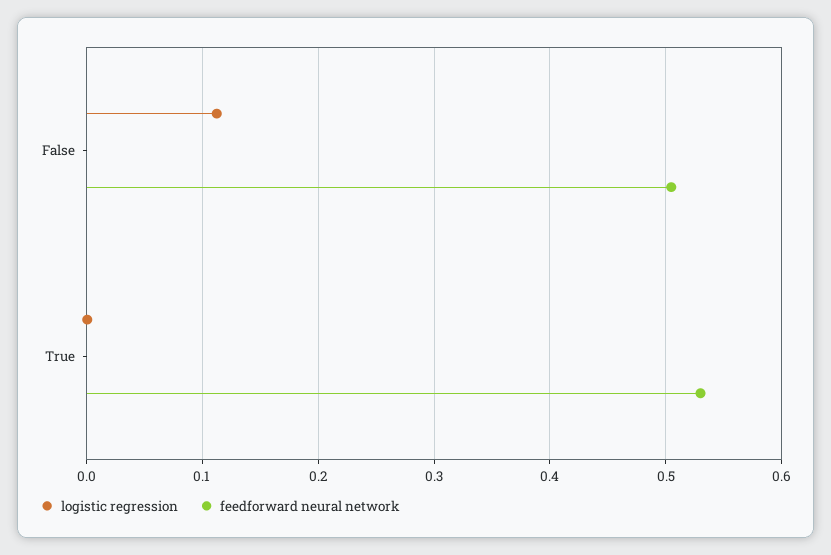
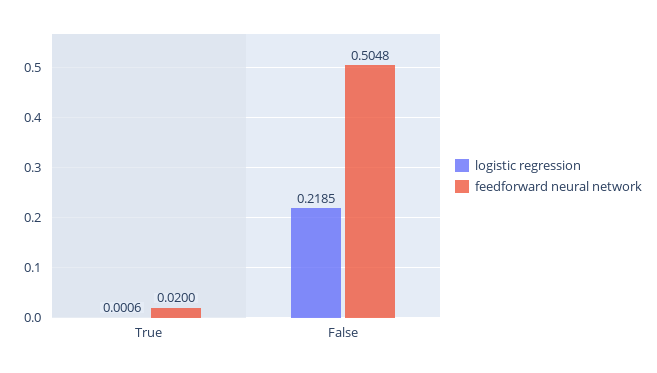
logistic regression, False: 0.11 -> 0.2185
feedforward neural network, True: 0.53 -> 0.02

